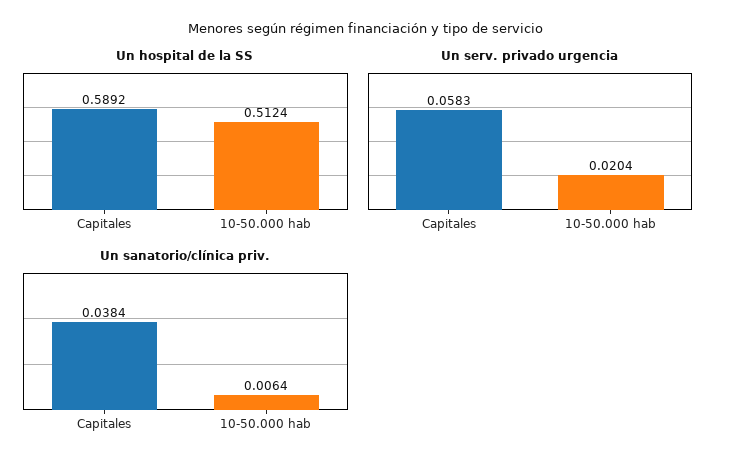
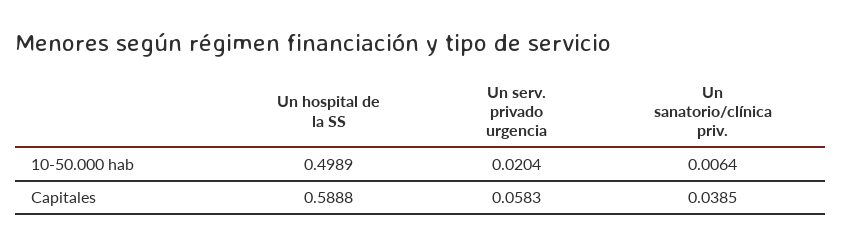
Un hospital de la SS, Capitales: 0.5892 -> 0.5888
Un hospital de la SS, 10-50.000 hab: 0.5124 -> 0.4989
Un sanatorio/clínica priv., Capitales: 0.0384 -> 0.0385

